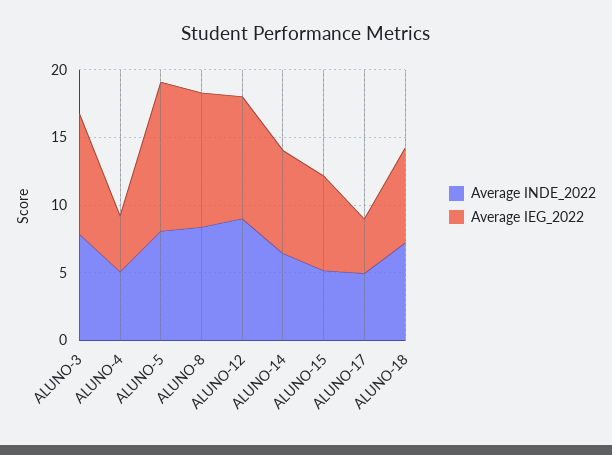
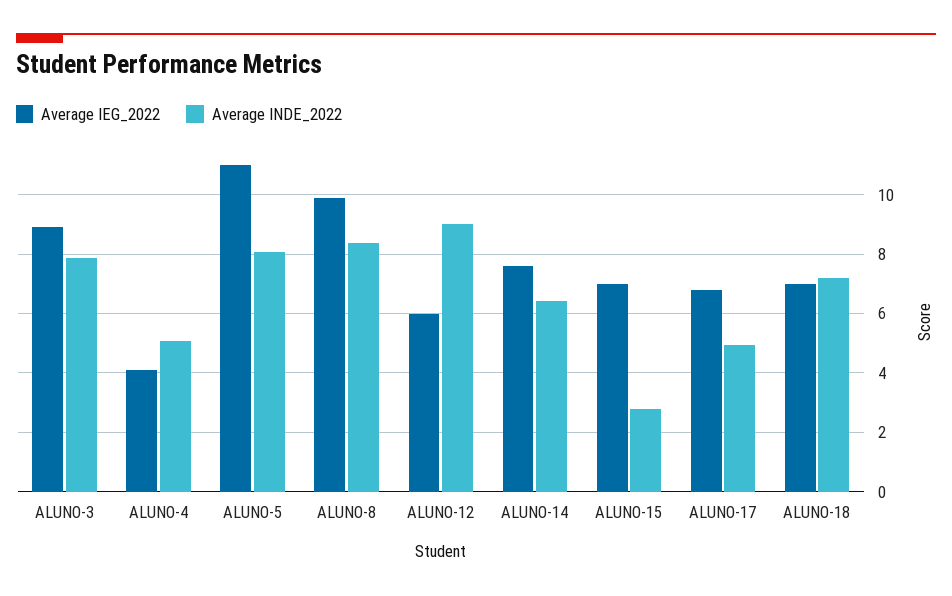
Average IEG_2022, ALUNO-12: 9 -> 6
Average INDE_2022, ALUNO-15: 5 -> 2.75
Average IEG_2022, ALUNO-17: 4 -> 6.75

